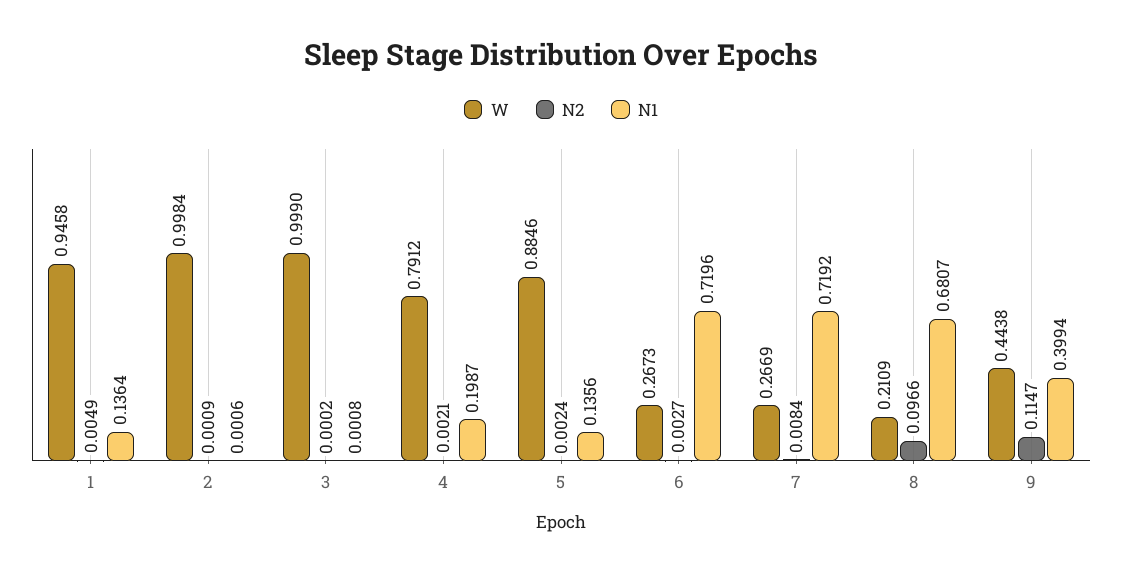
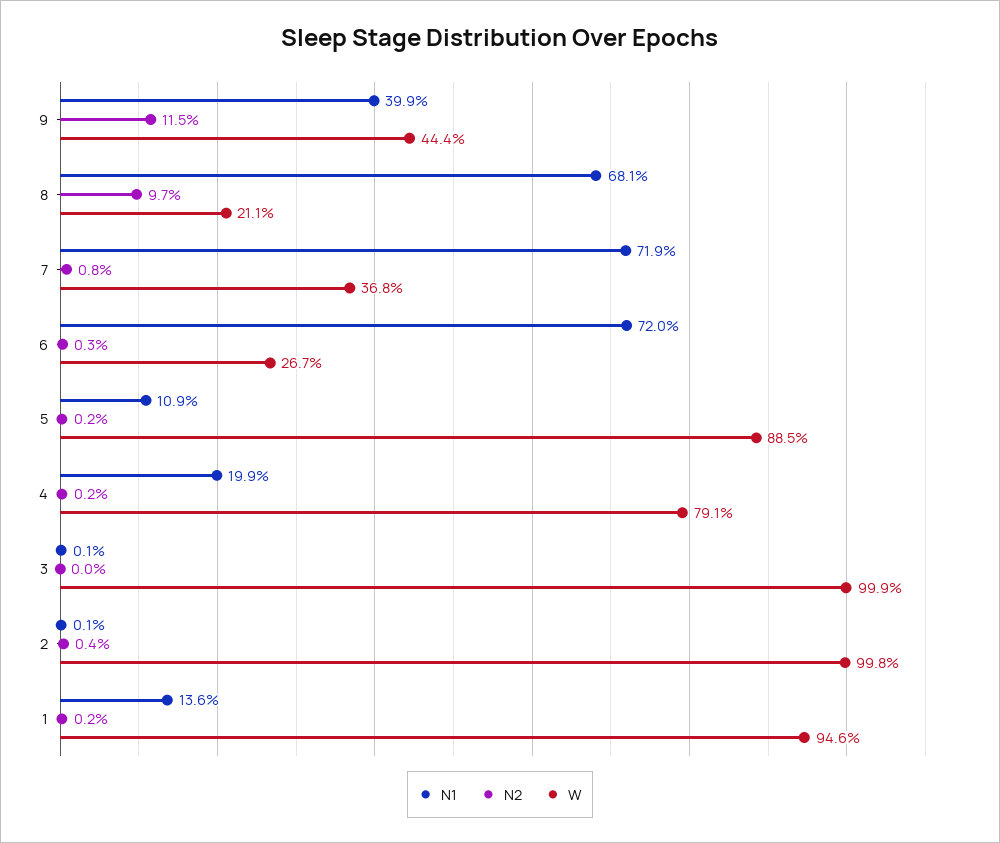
N2, 1: 0.0049 -> 0.002
N2, 2: 0.0009 -> 0.004
N1, 5: 0.1356 -> 0.109
W, 7: 0.2669 -> 0.368

